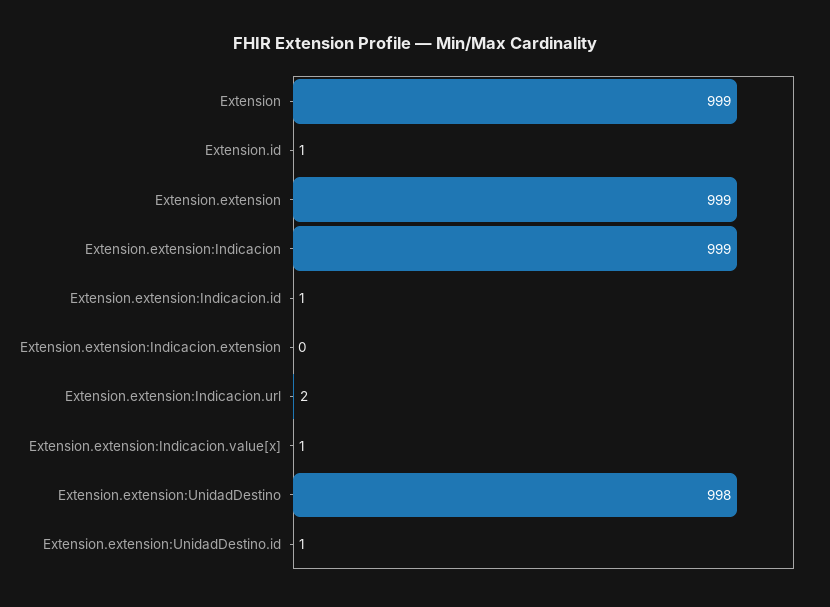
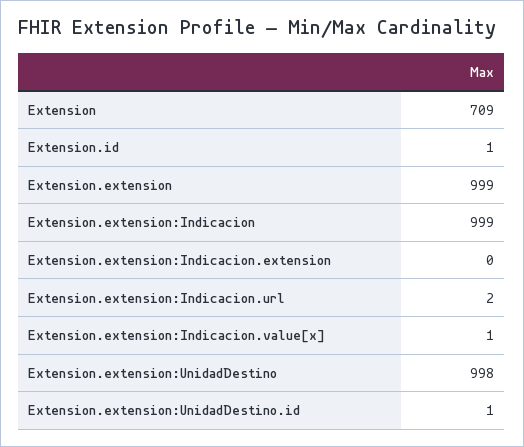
Extension: 999 -> 709
Extension.extension:Indicacion.id: 1 -> none

